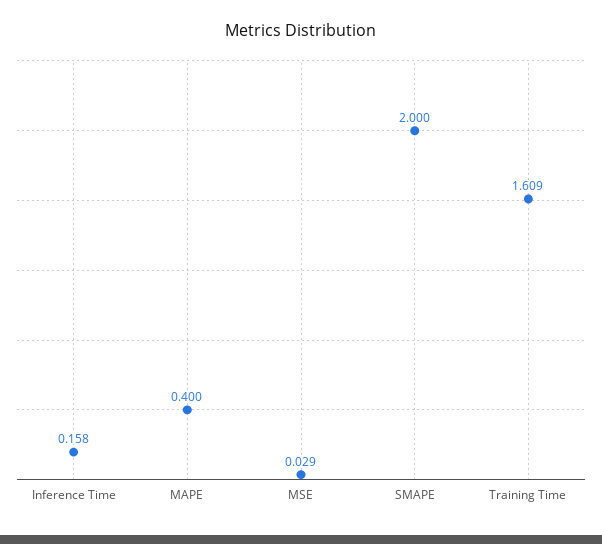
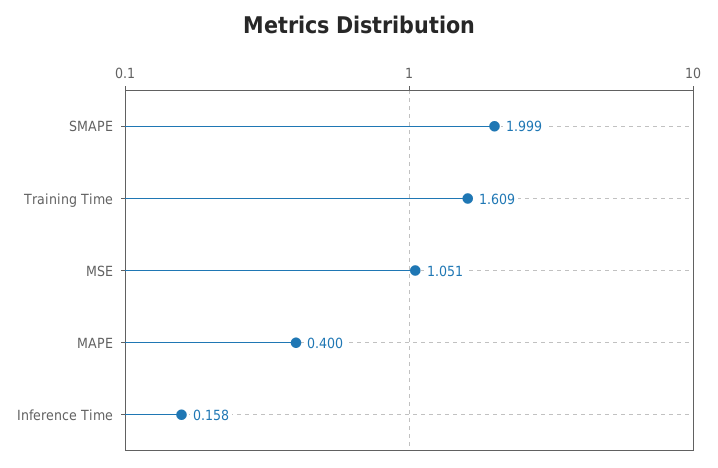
MSE: 0.029 -> 1.051
SMAPE: 2 -> 1.999

